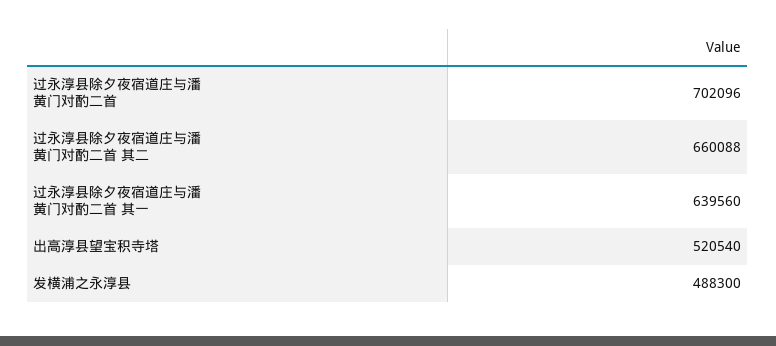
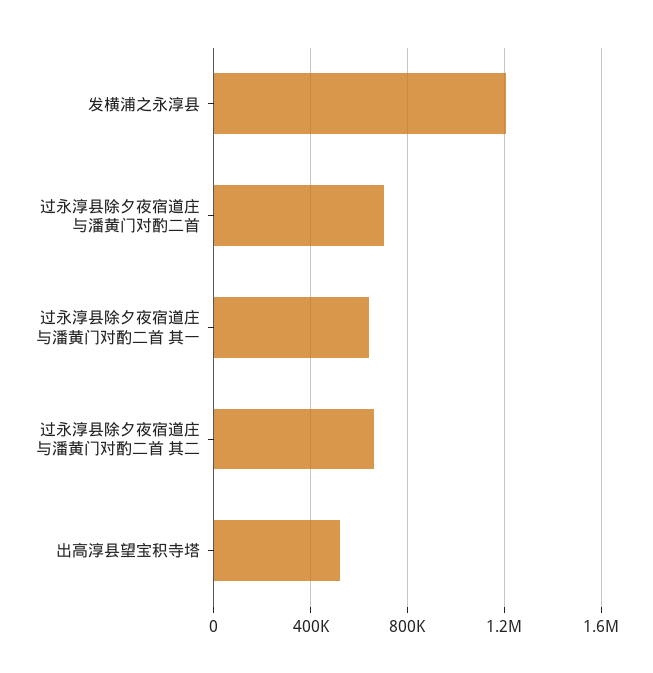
发横浦之永淳县: 488300 -> 1200000

